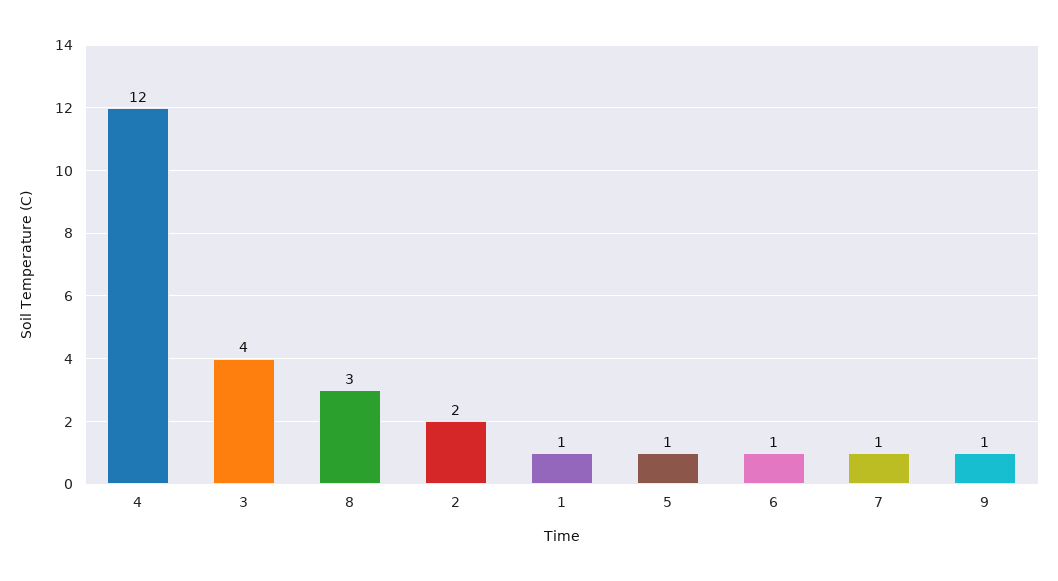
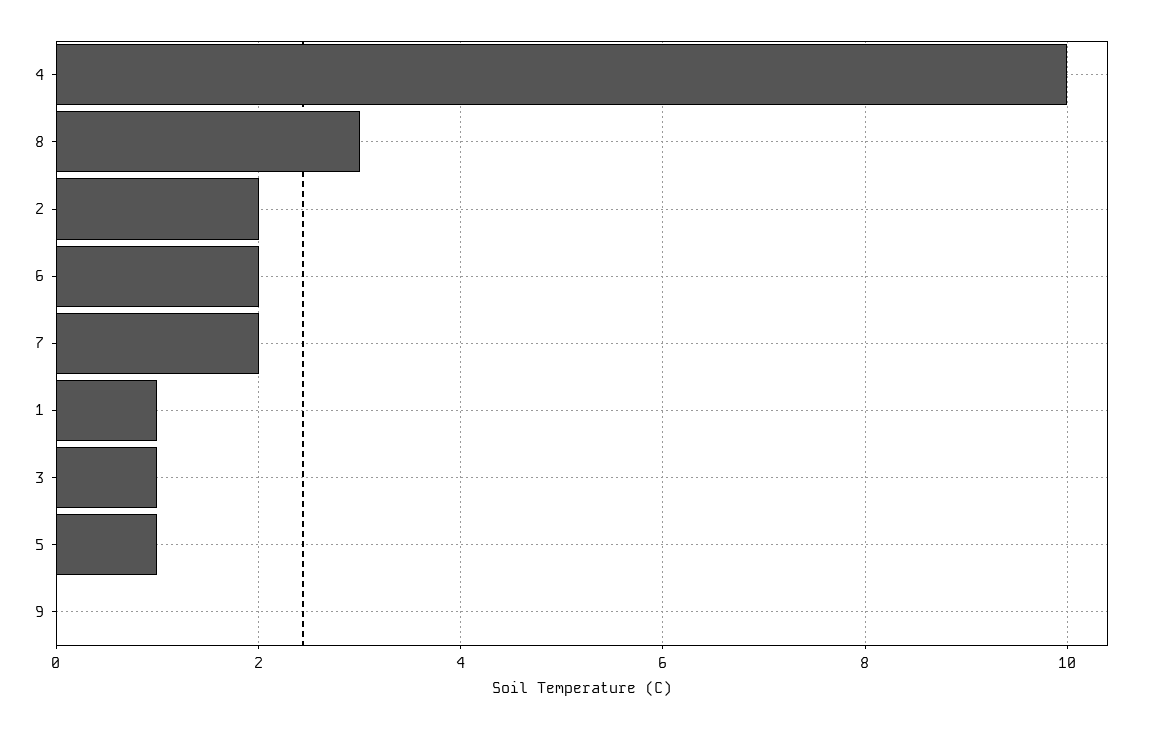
4: 12 -> 10
3: 4 -> 1
6: 1 -> 2
7: 1 -> 2
9: 1 -> 0

